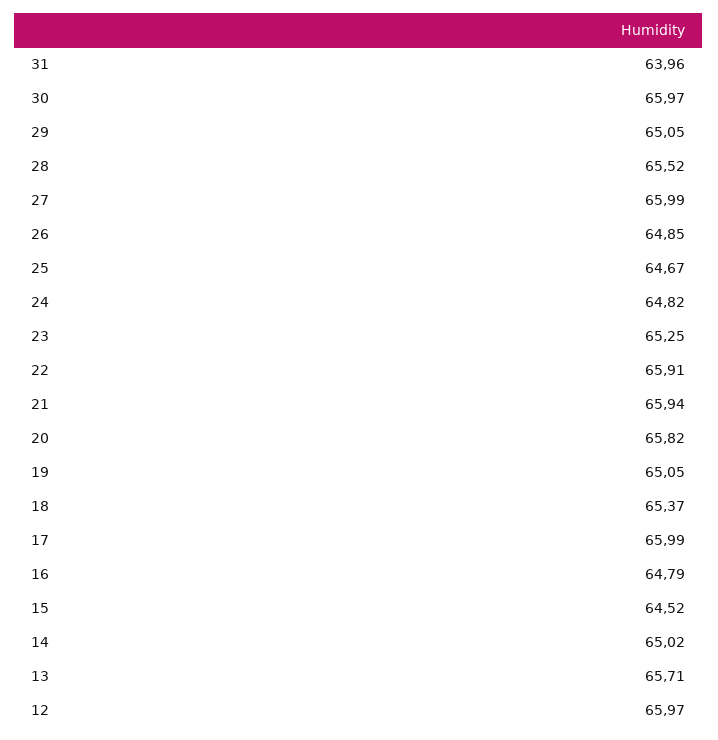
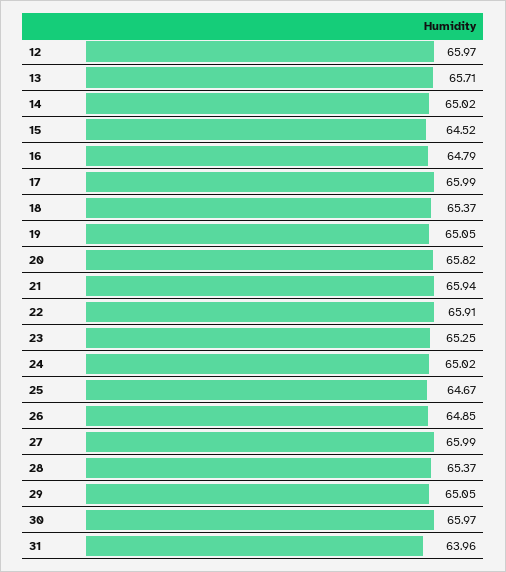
28: 65.52 -> 65.37
24: 64.82 -> 65.02

